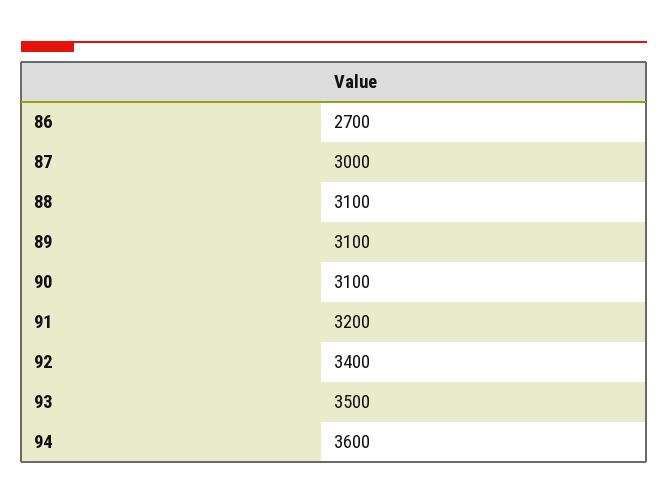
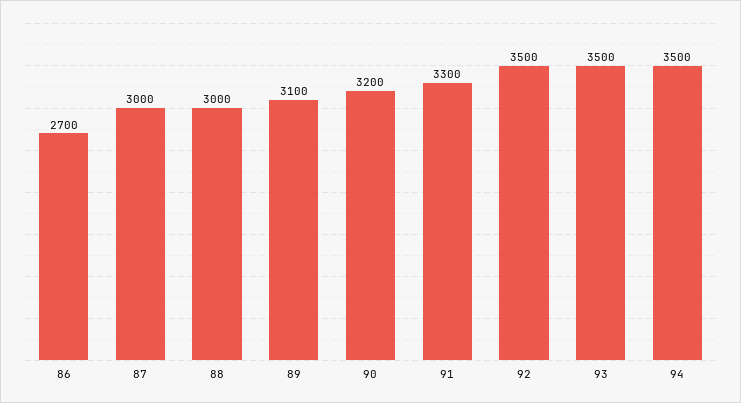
88: 3100 -> 3000
90: 3100 -> 3200
91: 3200 -> 3300
92: 3400 -> 3500
94: 3600 -> 3500

